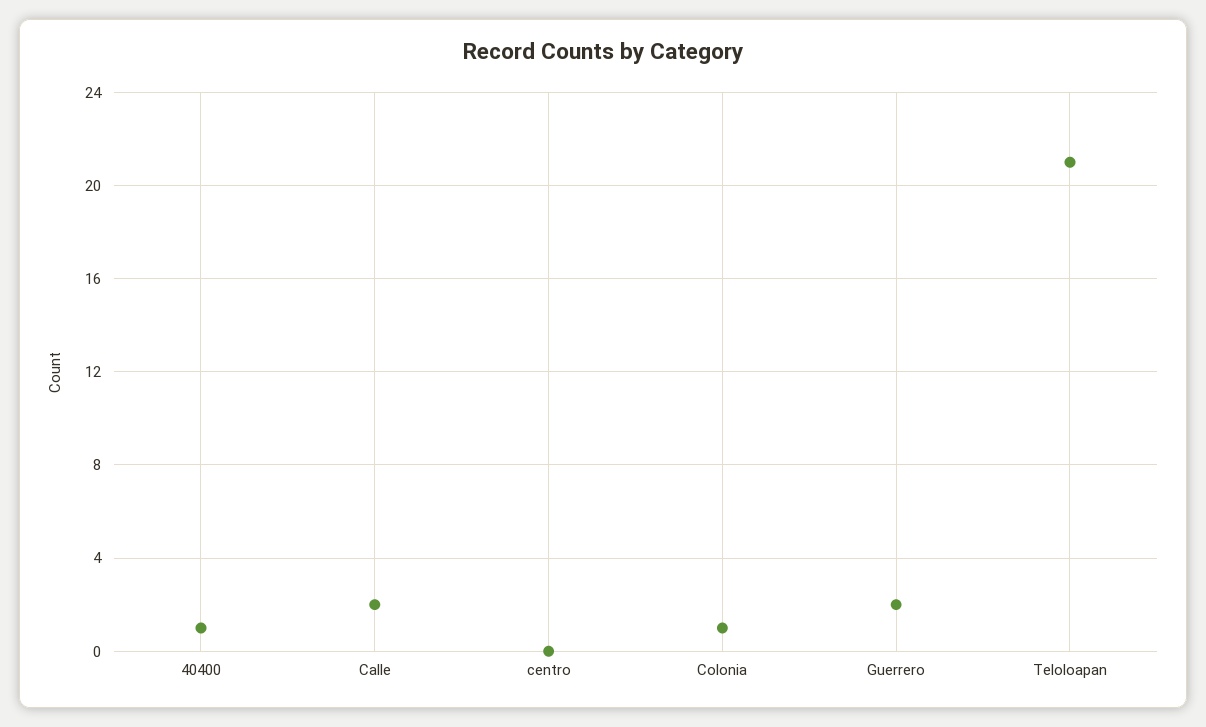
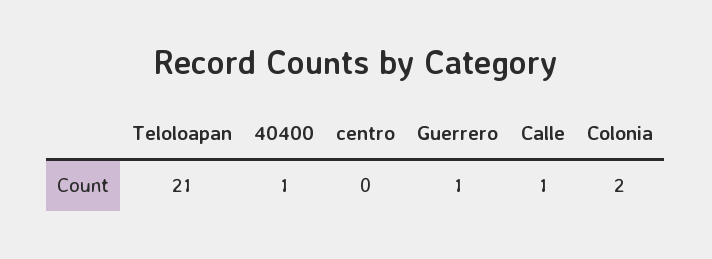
Calle: 2 -> 1
Colonia: 1 -> 2
Guerrero: 2 -> 1

